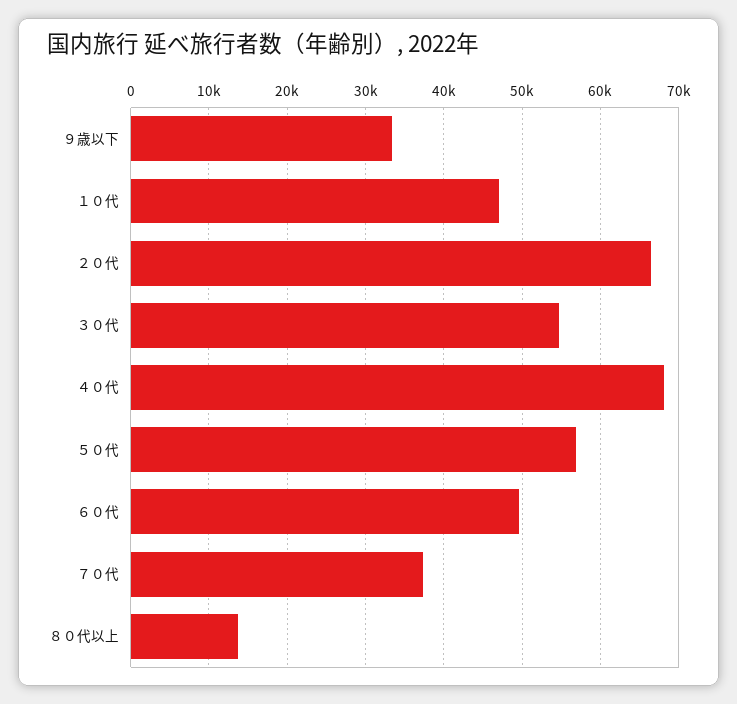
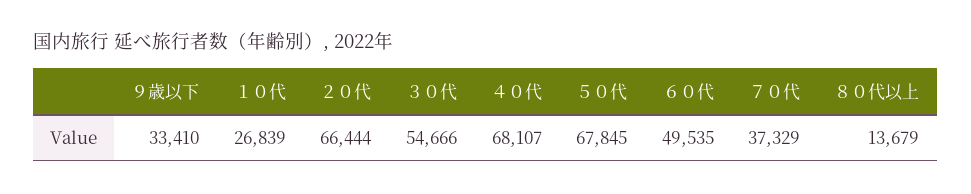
１０代: 47000 -> 26839
５０代: 57000 -> 67845

